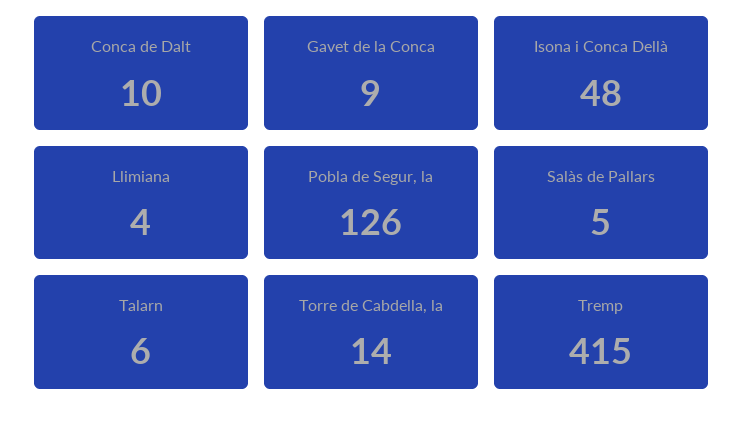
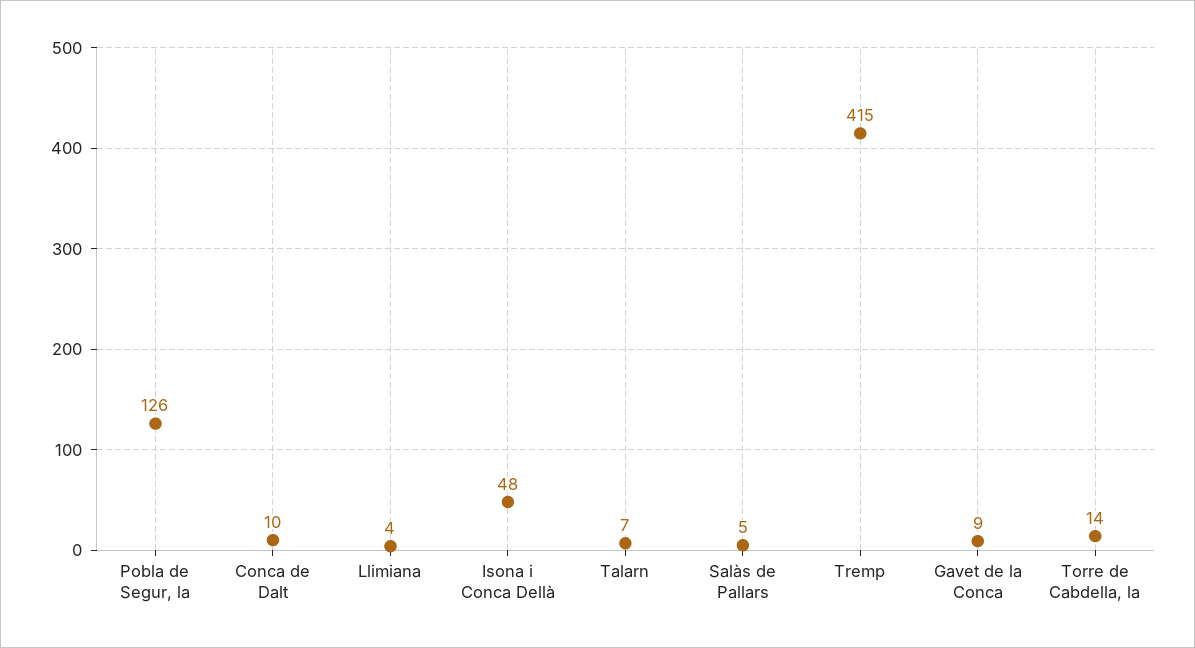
Talarn: 6 -> 7

